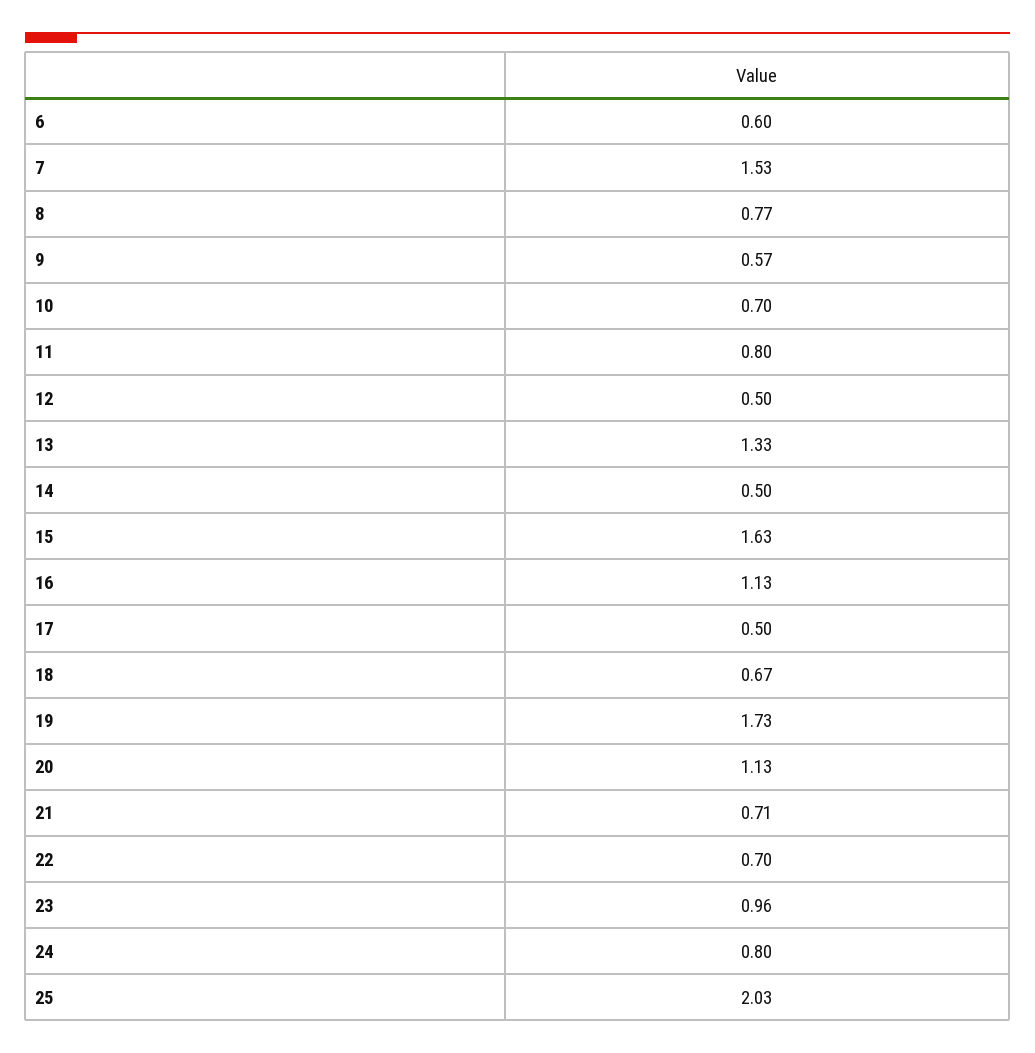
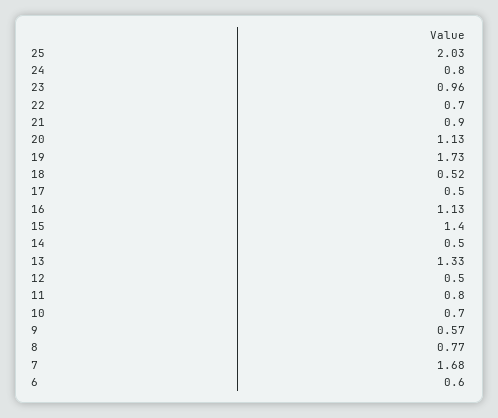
7: 1.53 -> 1.68
15: 1.63 -> 1.4
18: 0.67 -> 0.52
21: 0.71 -> 0.9

